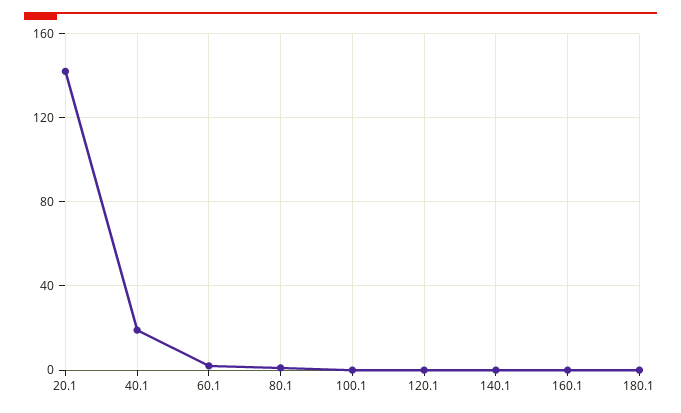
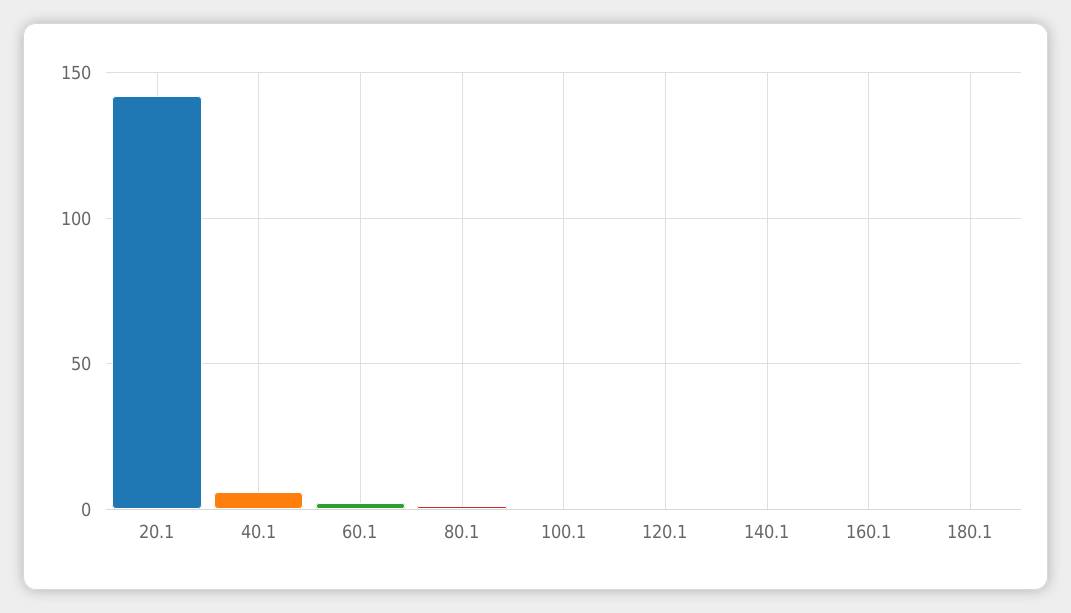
40.1: 20 -> 5

